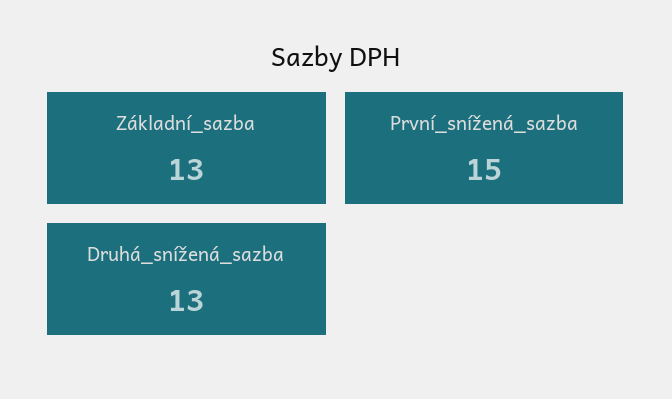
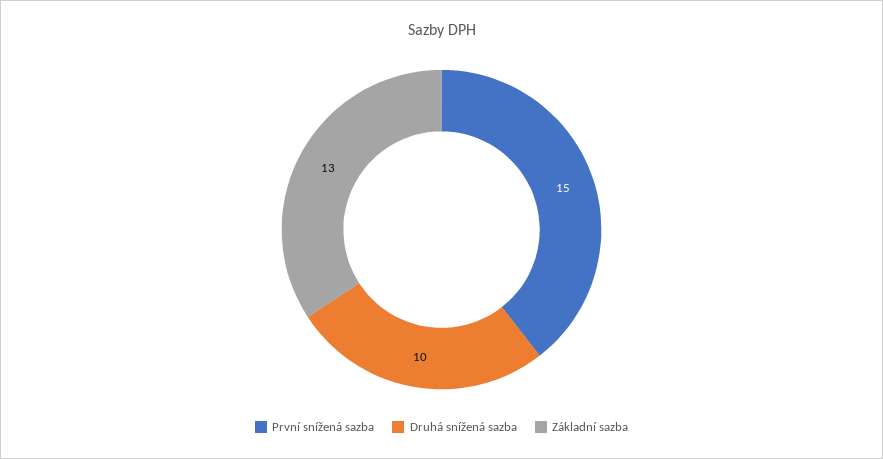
Druhá_snížená_sazba: 13 -> 10

